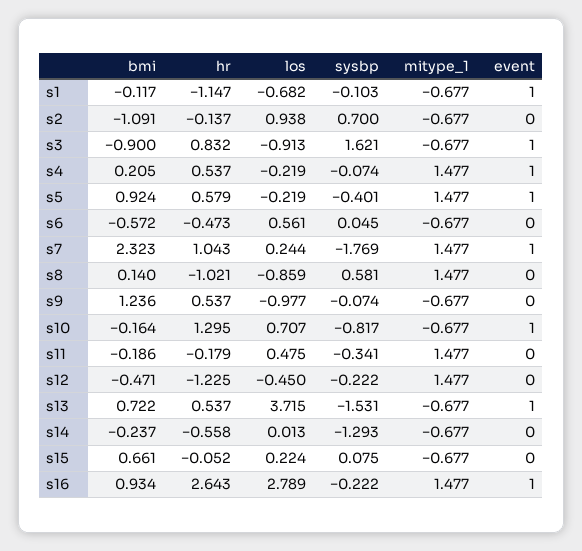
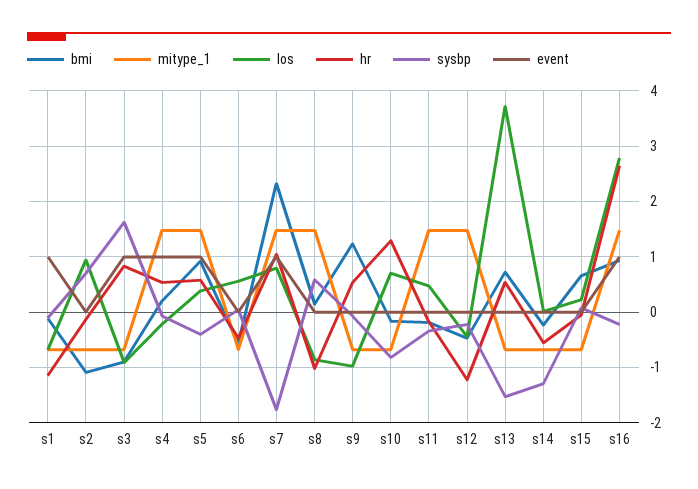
los, s5: -0.219 -> 0.4
los, s7: 0.244 -> 0.8
event, s10: 1 -> 0
event, s13: 1 -> 0

